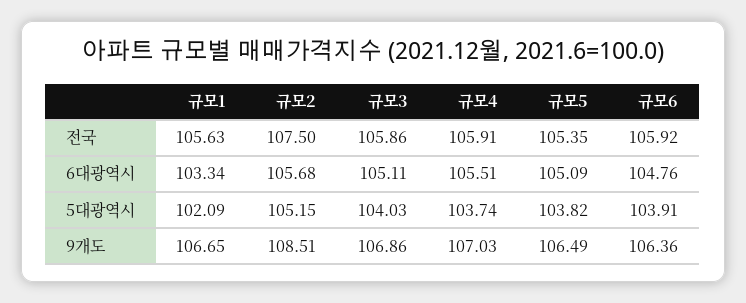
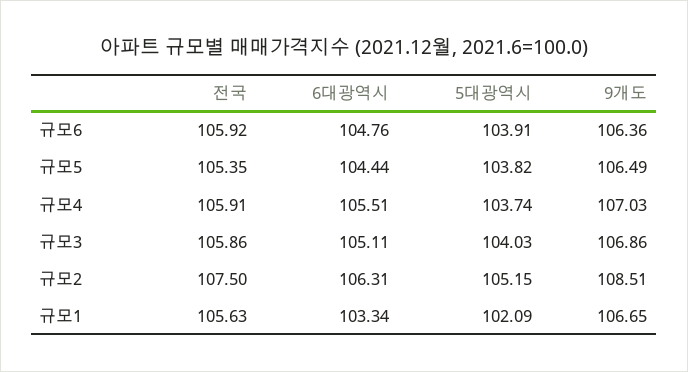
규모2, 6대광역시: 105.68 -> 106.31
규모5, 6대광역시: 105.09 -> 104.44

